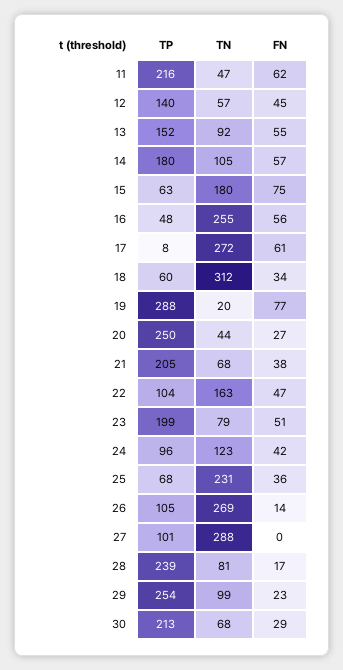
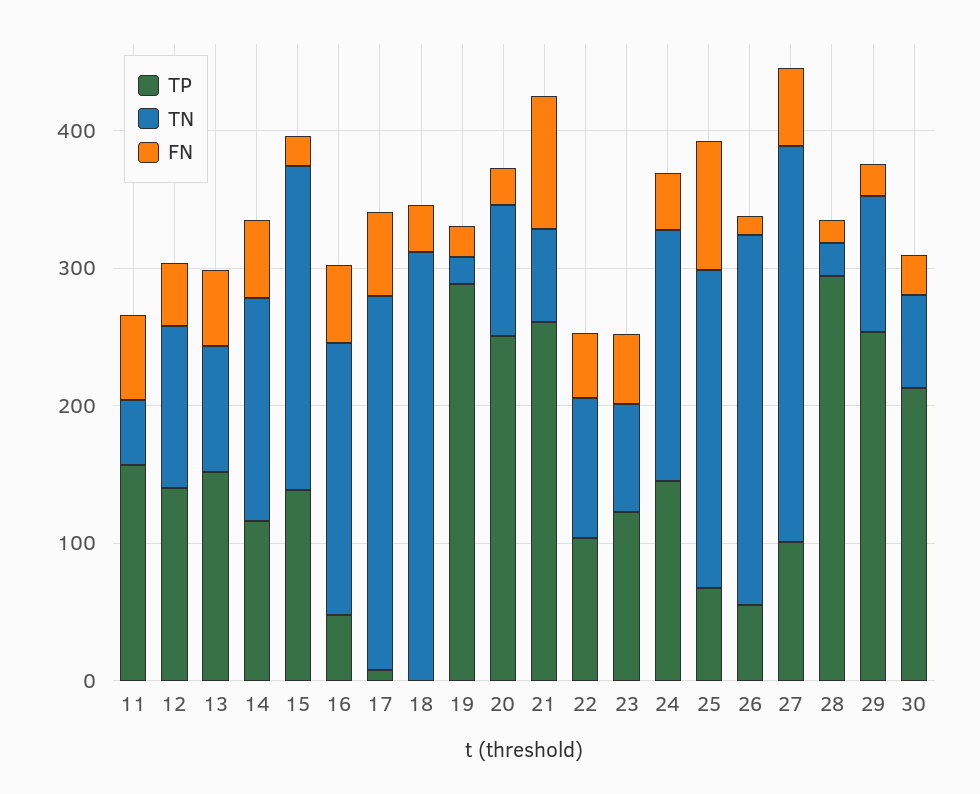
TP, 11: 216 -> 160
TN, 12: 57 -> 120
TP, 14: 180 -> 120
TN, 14: 105 -> 160
TP, 15: 63 -> 140
TN, 15: 180 -> 240
FN, 15: 75 -> 20
TN, 16: 255 -> 200
TP, 18: 60 -> 0
FN, 19: 77 -> 20
TN, 20: 44 -> 100
TP, 21: 205 -> 260
FN, 21: 38 -> 100
TN, 22: 163 -> 100
TP, 23: 199 -> 120
TP, 24: 96 -> 140
TN, 24: 123 -> 180
FN, 25: 36 -> 100
TP, 26: 105 -> 60
FN, 27: 0 -> 60
TP, 28: 239 -> 300
TN, 28: 81 -> 20

